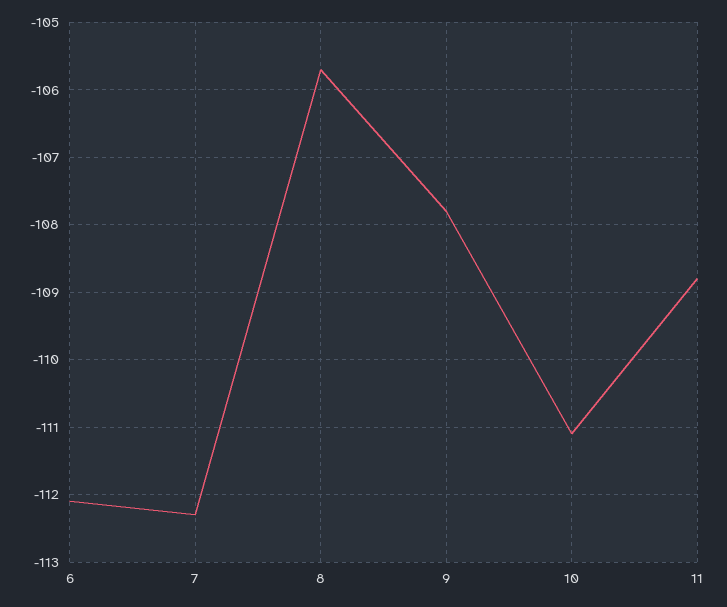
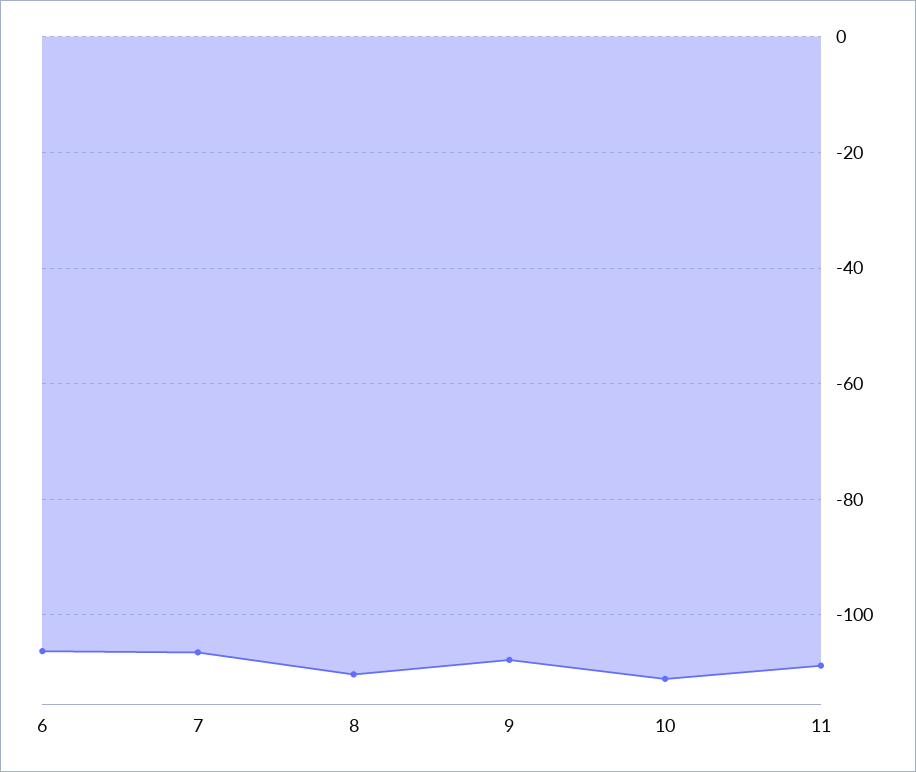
6: -112.1 -> -106
7: -112.3 -> -106
8: -105.7 -> -110

